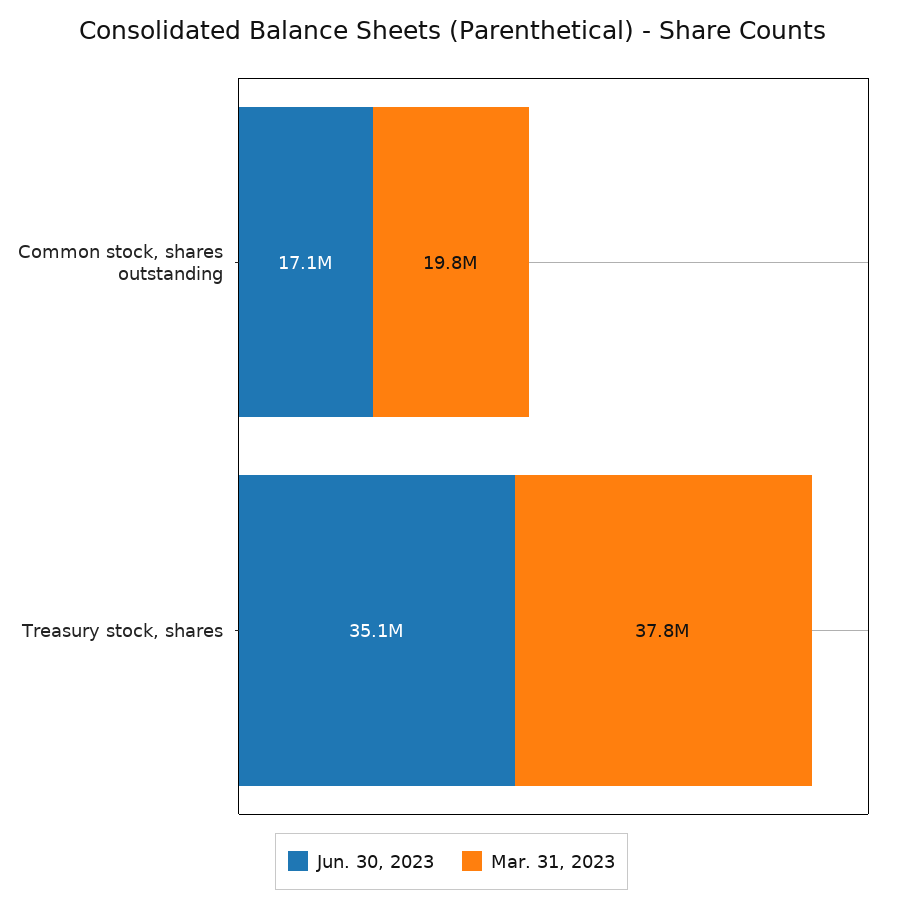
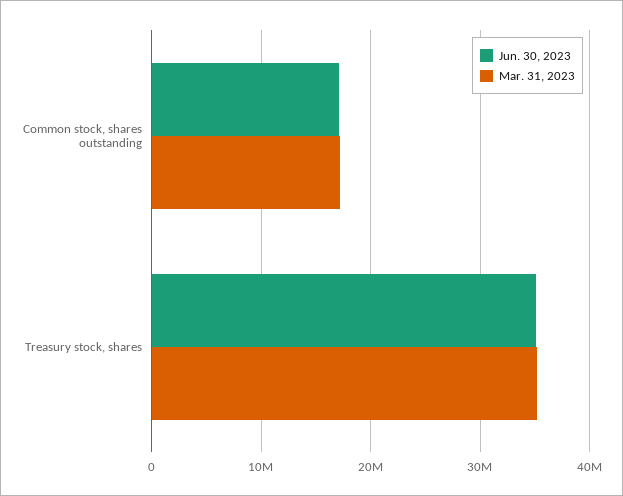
Mar. 31, 2023, Common stock, shares outstanding: 19800000 -> 17000000
Mar. 31, 2023, Treasury stock, shares: 37800000 -> 35000000

